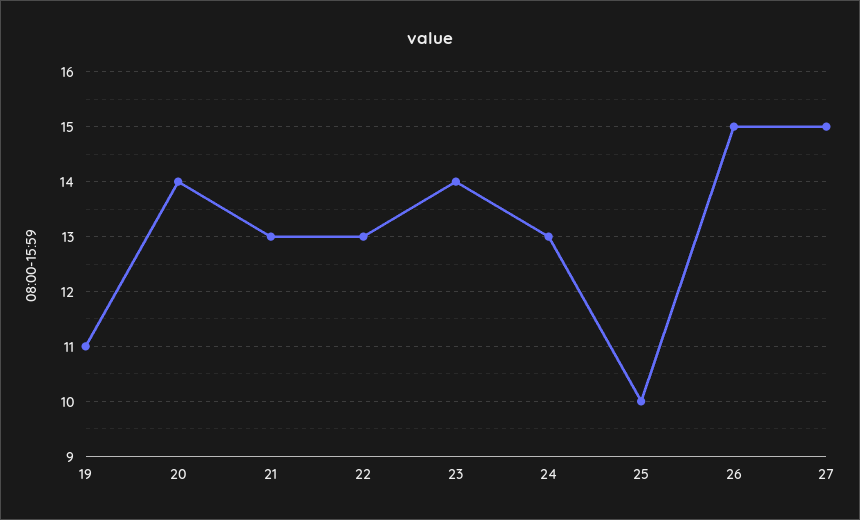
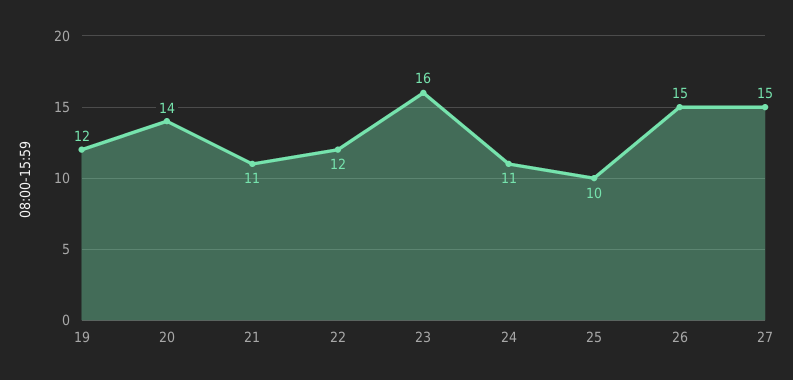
19: 11 -> 12
21: 13 -> 11
22: 13 -> 12
23: 14 -> 16
24: 13 -> 11

